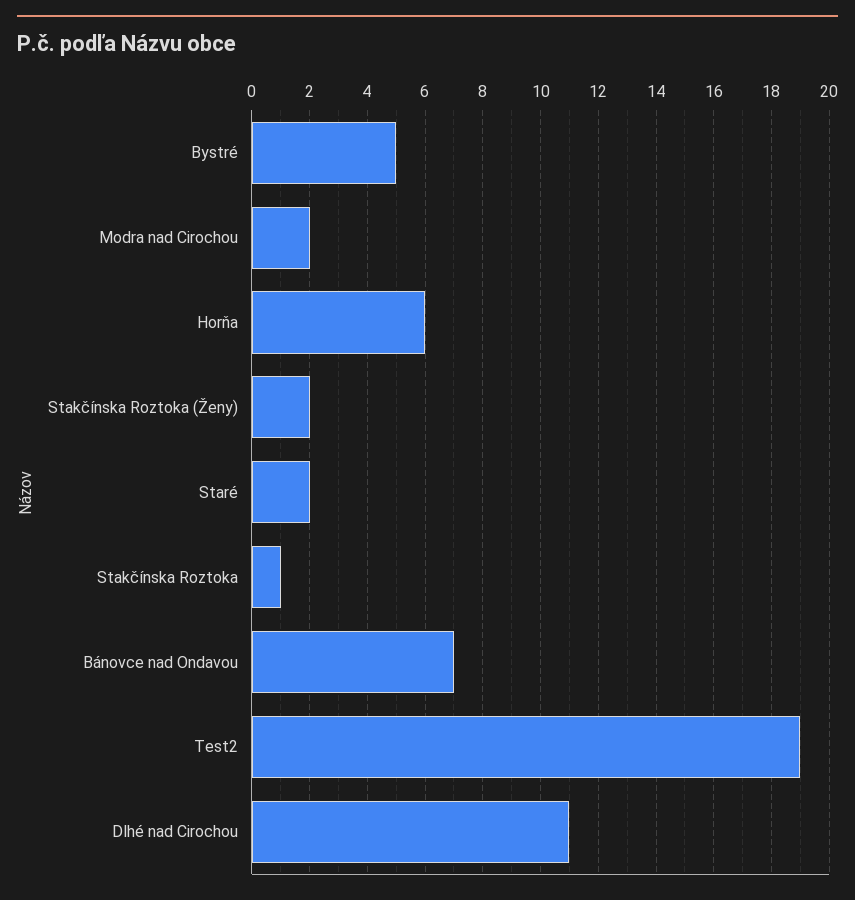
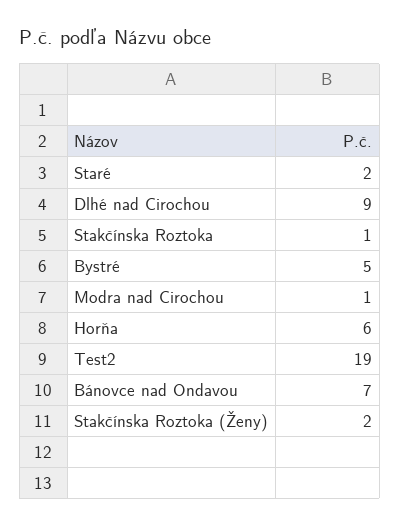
Modra nad Cirochou: 2 -> 1
Dlhé nad Cirochou: 11 -> 9

